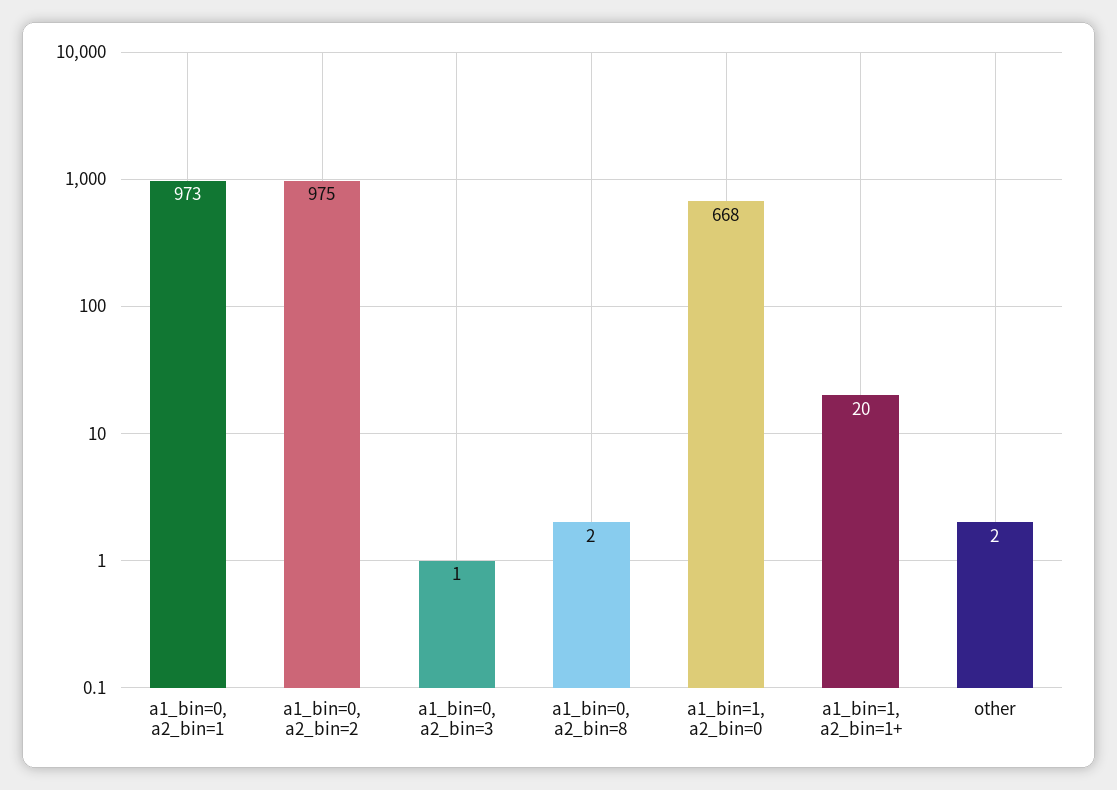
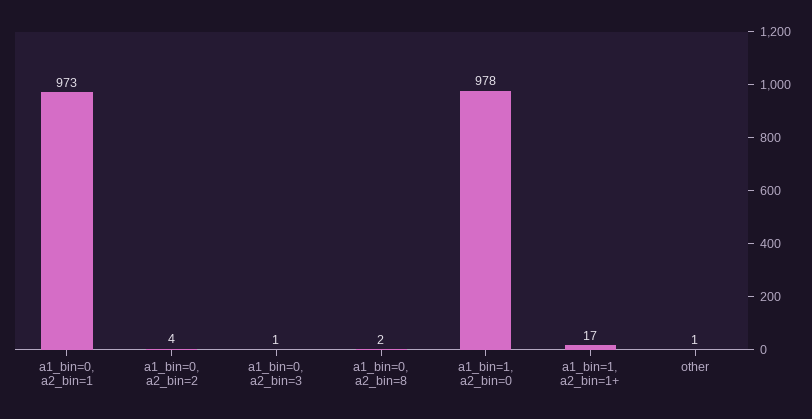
a1_bin=0, a2_bin=2: 975 -> 4
a1_bin=1, a2_bin=0: 668 -> 978
a1_bin=1, a2_bin=1+: 20 -> 17
other: 2 -> 1

